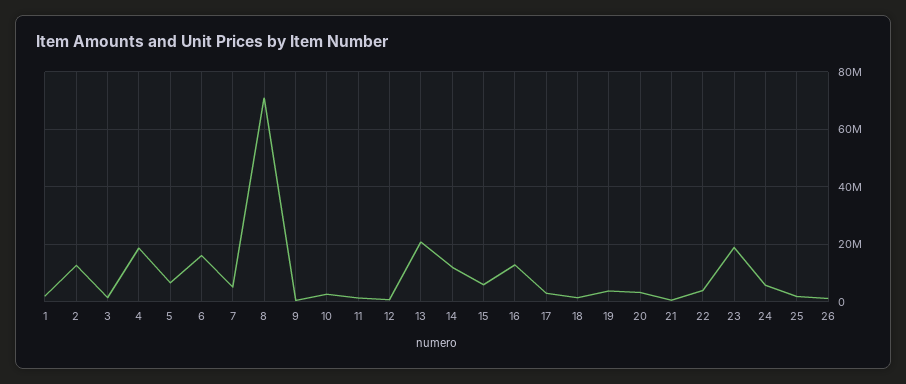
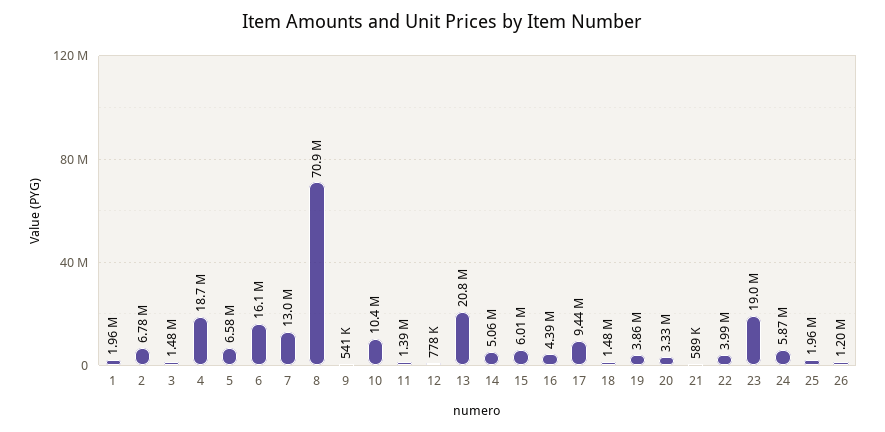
2: 12500000 -> 6780000
7: 5000000 -> 13000000
10: 2500000 -> 10400000
14: 12500000 -> 5060000
16: 12500000 -> 4390000
17: 2500000 -> 9440000

